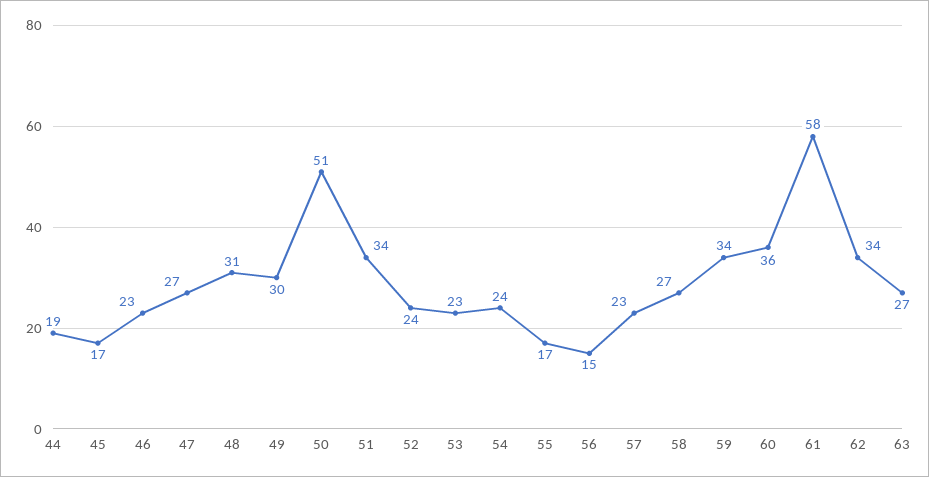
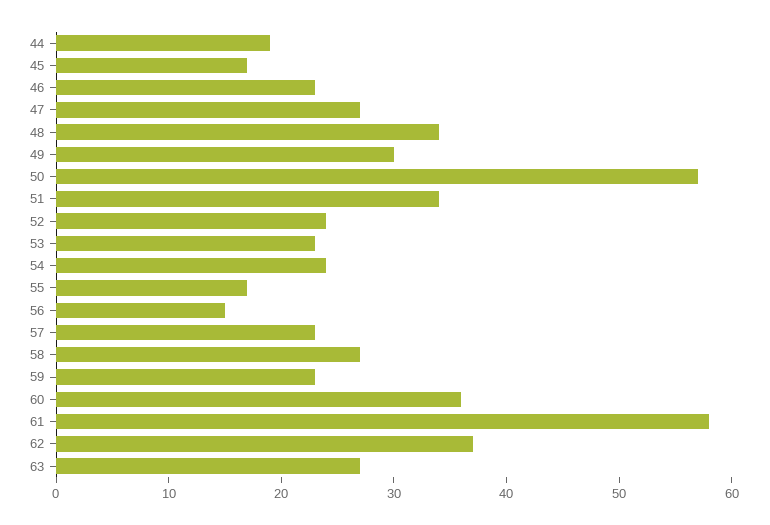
48: 31 -> 34
50: 51 -> 57
59: 34 -> 23
62: 34 -> 37

